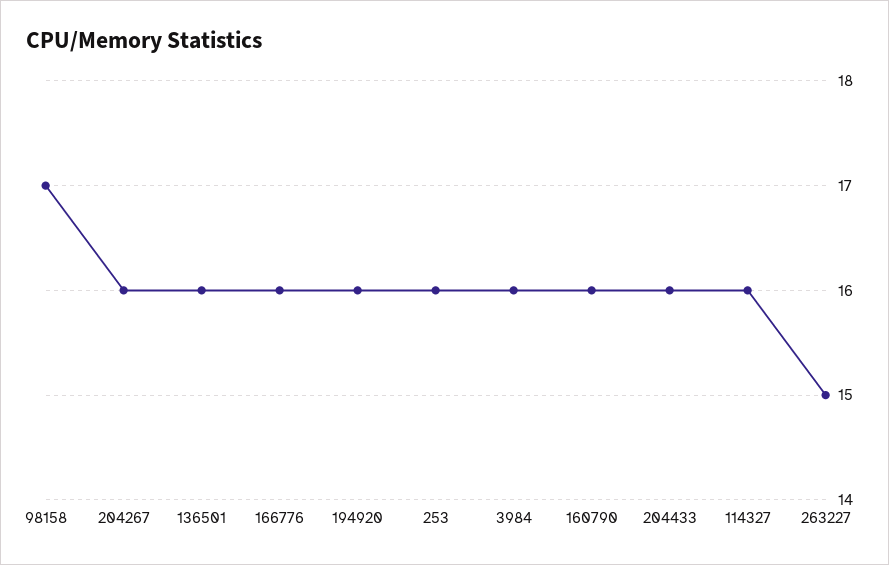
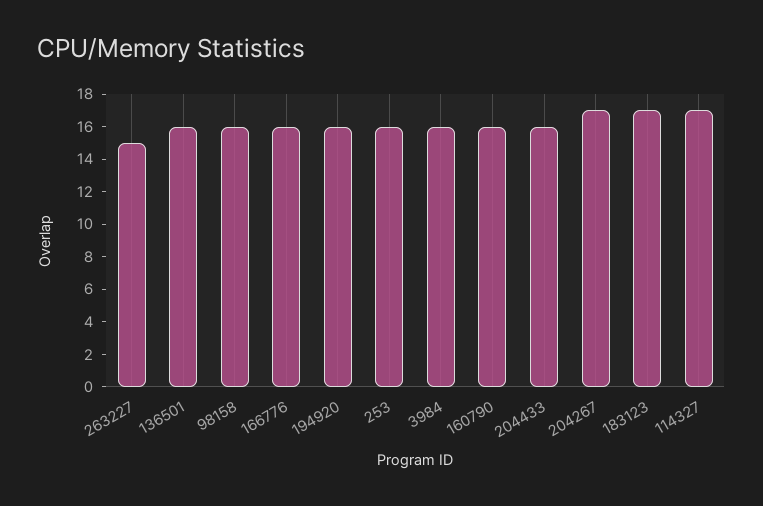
98158: 17 -> 16
204267: 16 -> 17
114327: 16 -> 17
183123: none -> 17

